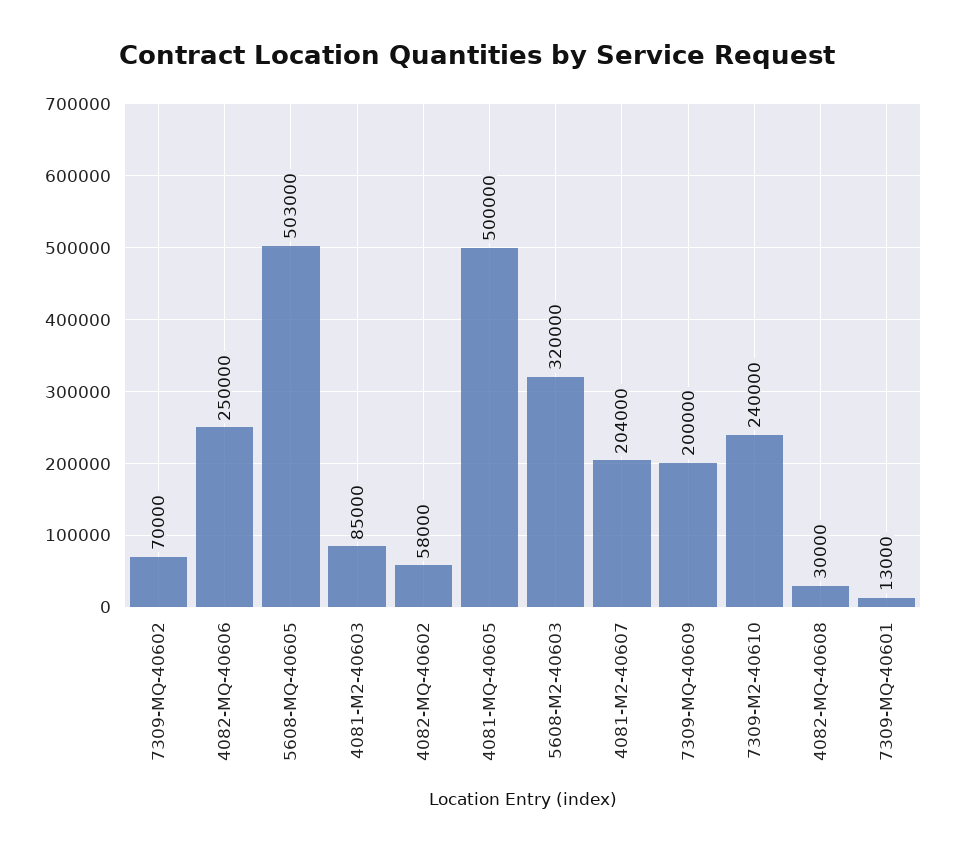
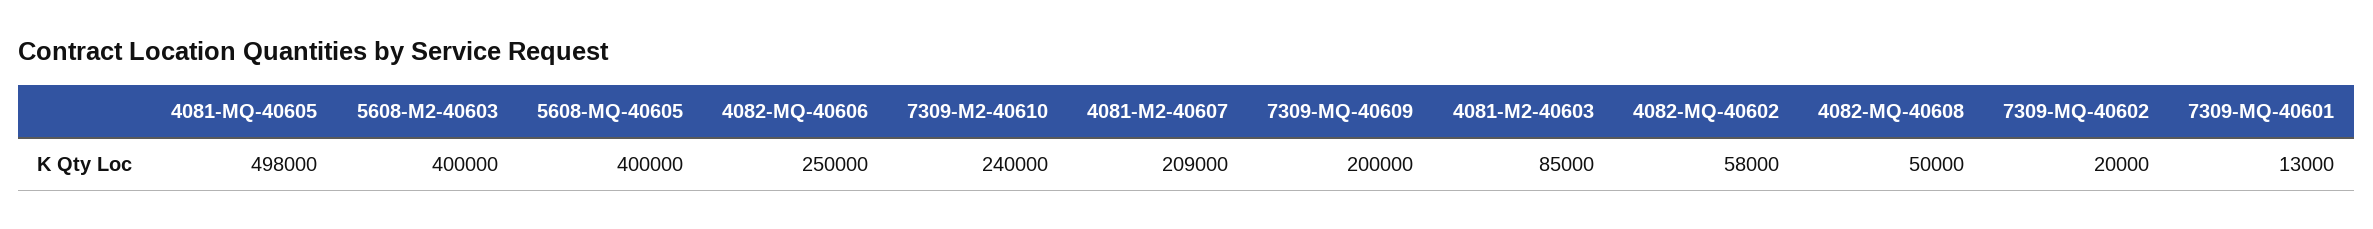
7309-MQ-40602: 70000 -> 20000
5608-MQ-40605: 503000 -> 400000
4081-MQ-40605: 500000 -> 498000
5608-M2-40603: 320000 -> 400000
4081-M2-40607: 204000 -> 209000
4082-MQ-40608: 30000 -> 50000

